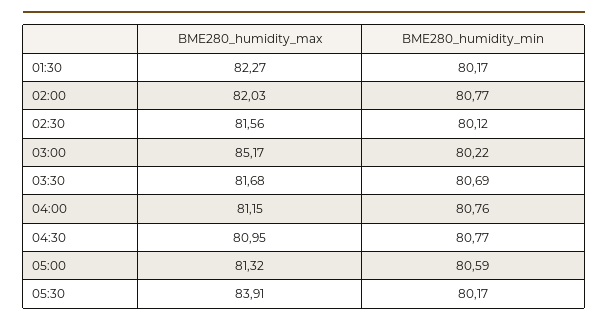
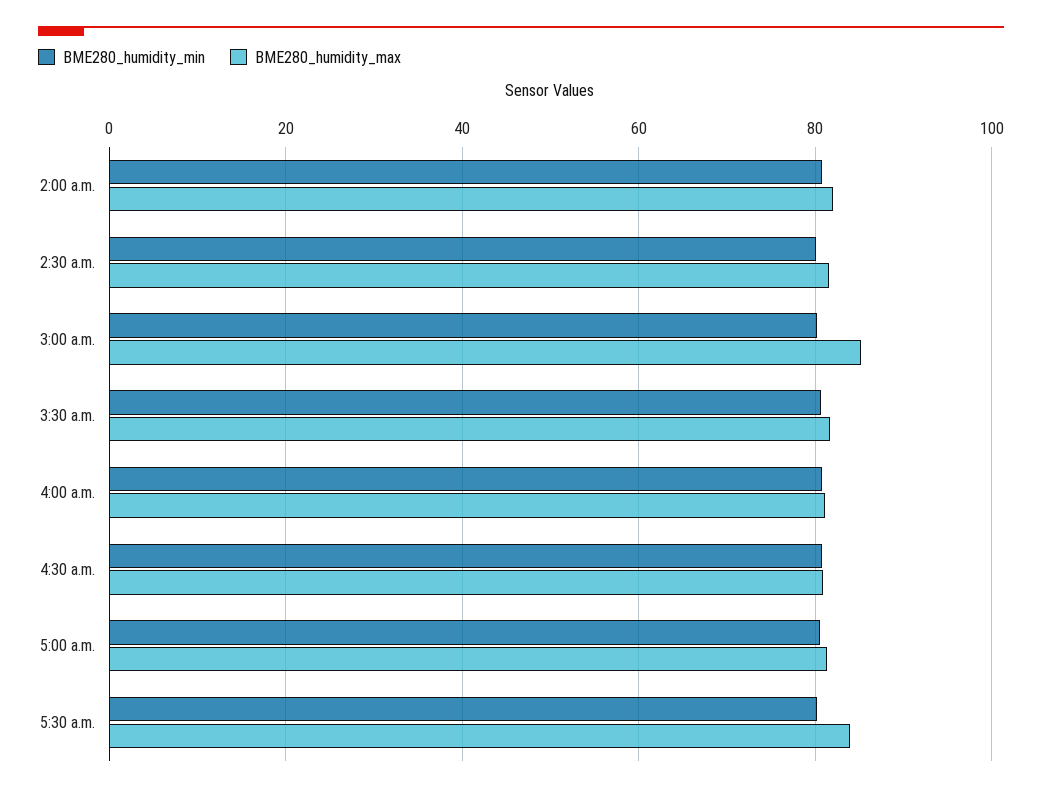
BME280_humidity_max, 01:30: 82.27 -> none
BME280_humidity_min, 01:30: 80.17 -> none

